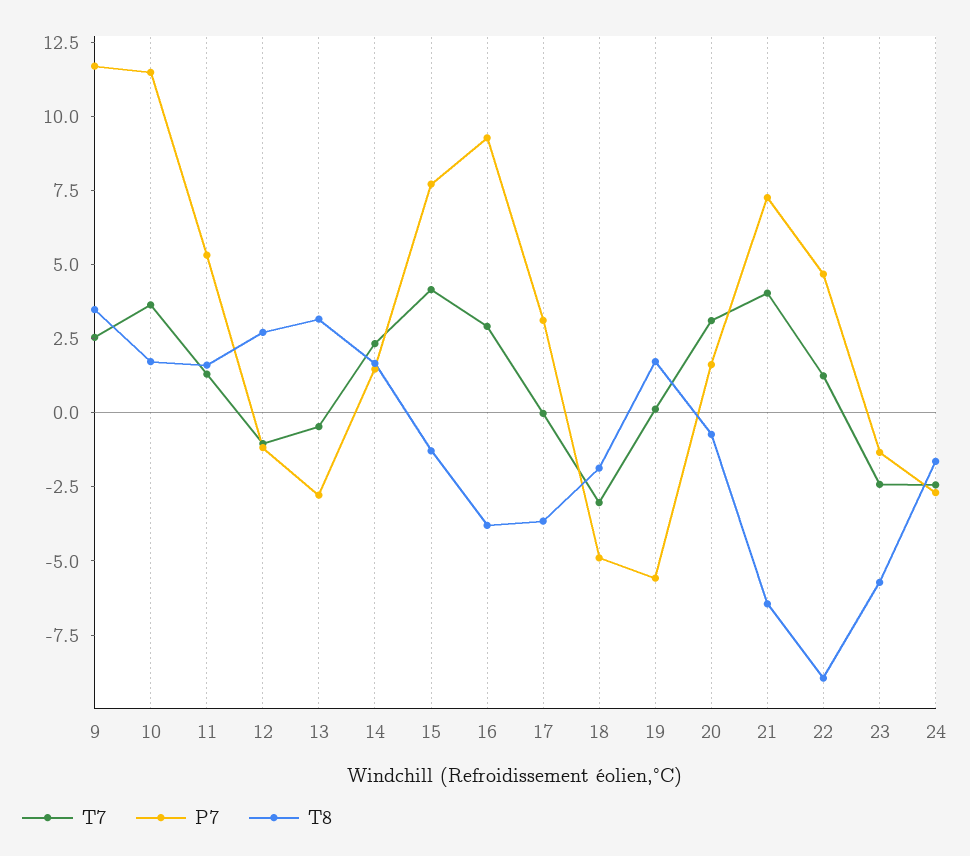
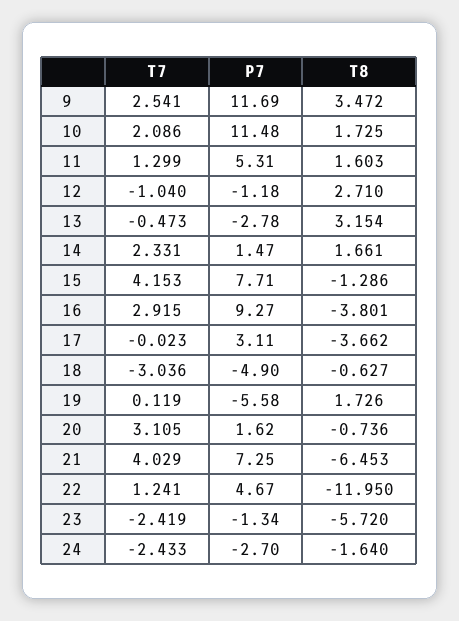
T7, 10: 3.5 -> 2.086
T8, 18: -2 -> -0.627
T8, 22: -9 -> -11.95

